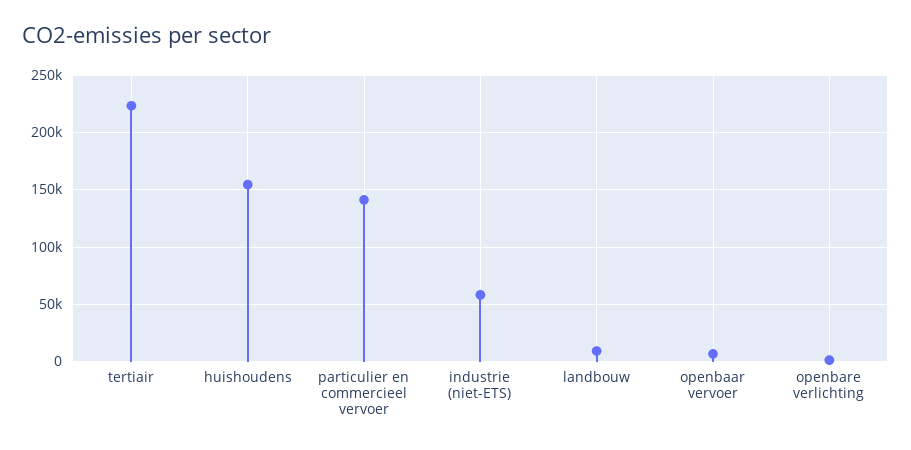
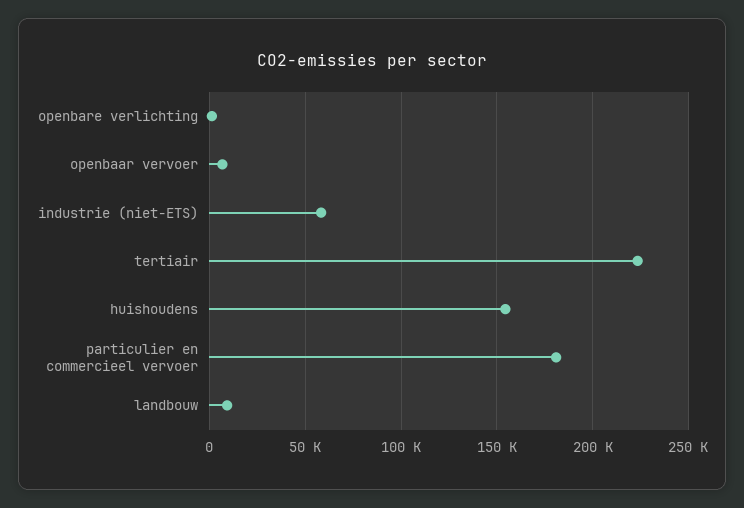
particulier en commercieel vervoer: 140000 -> 180000

